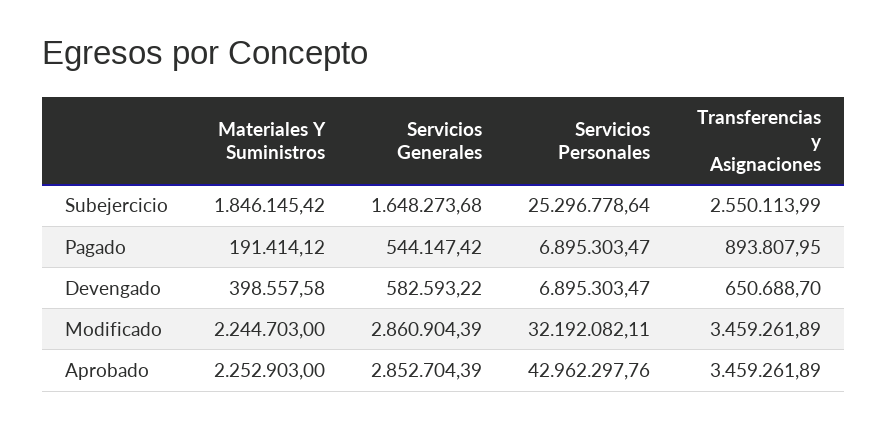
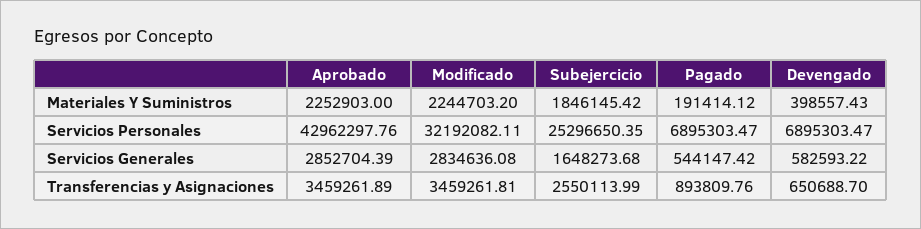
Servicios Personales, Subejercicio: 25296778.64 -> 25296650.35
Transferencias y Asignaciones, Pagado: 893807.95 -> 893809.76
Materiales Y Suministros, Devengado: 398557.58 -> 398557.43
Materiales Y Suministros, Modificado: 2244703 -> 2244703.2
Servicios Generales, Modificado: 2860904.39 -> 2834636.08
Transferencias y Asignaciones, Modificado: 3459261.89 -> 3459261.81

